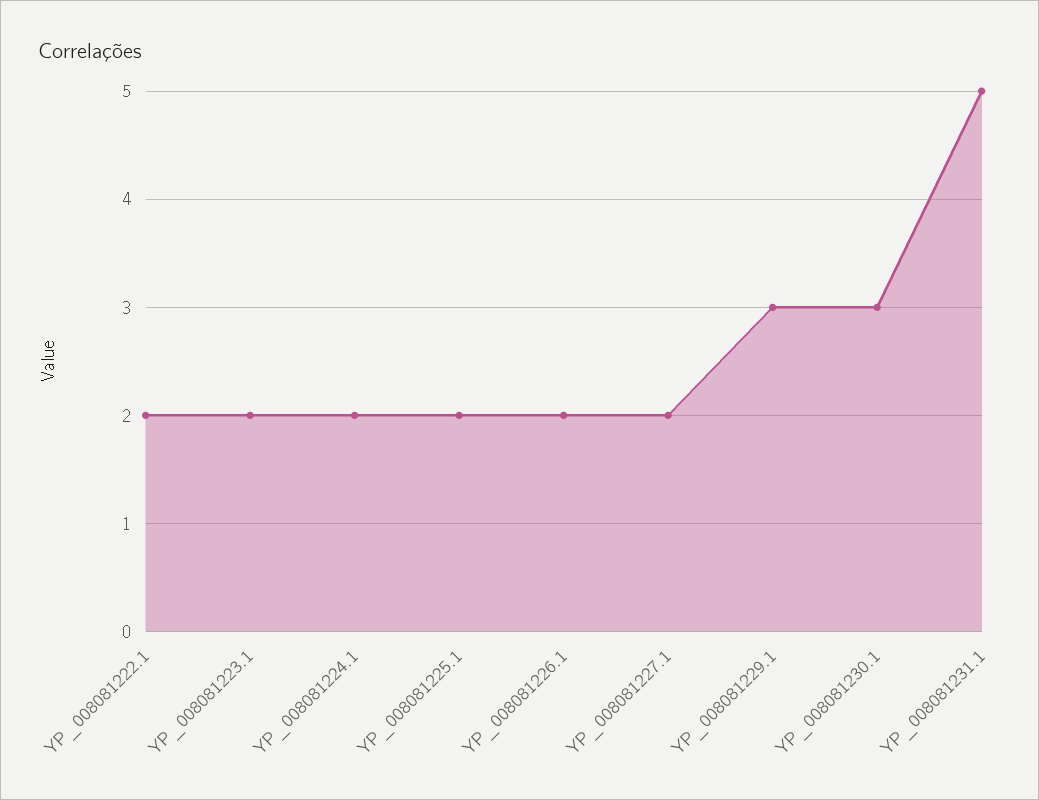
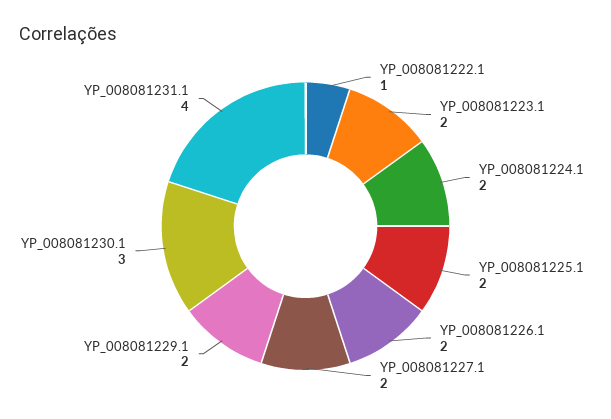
YP_008081222.1: 2 -> 1
YP_008081229.1: 3 -> 2
YP_008081231.1: 5 -> 4

